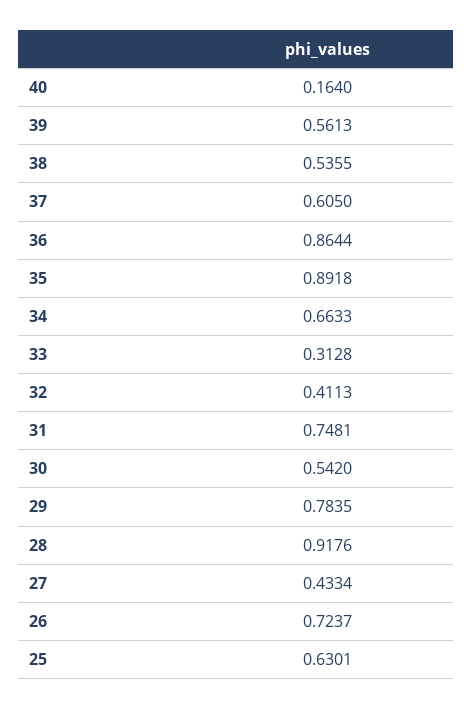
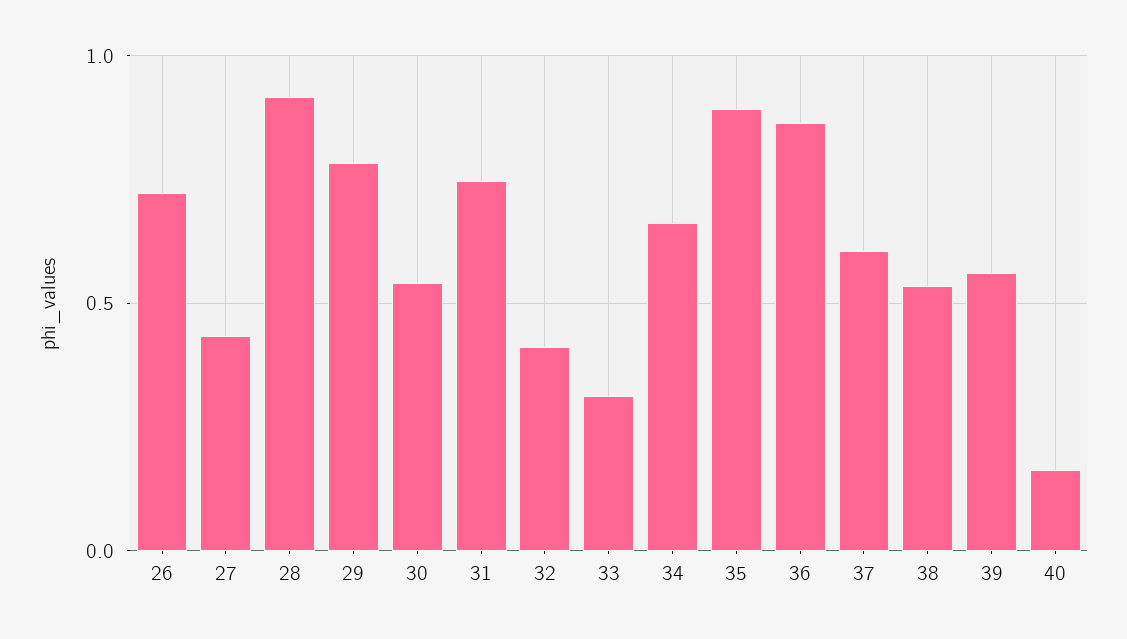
25: 0.6301 -> none

